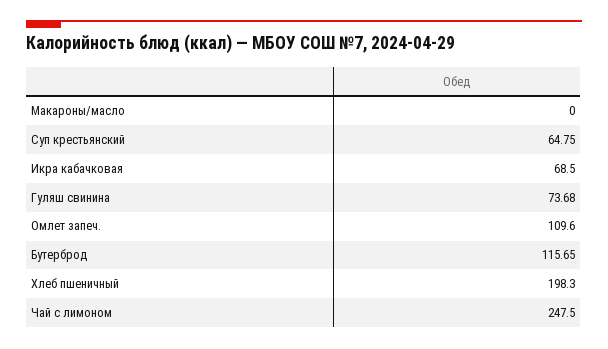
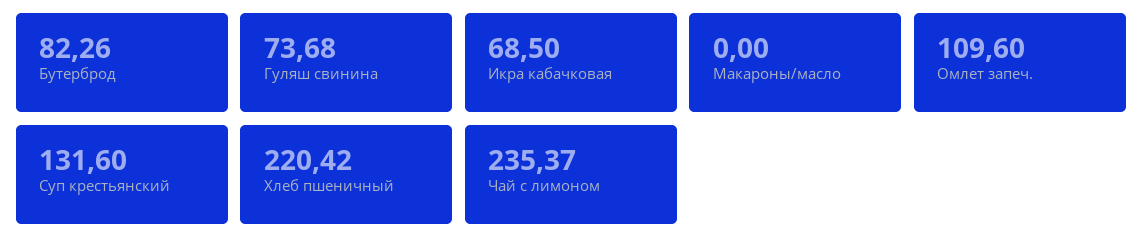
Суп крестьянский: 64.75 -> 131.6
Бутерброд: 115.65 -> 82.26
Хлеб пшеничный: 198.3 -> 220.42
Чай с лимоном: 247.5 -> 235.37

